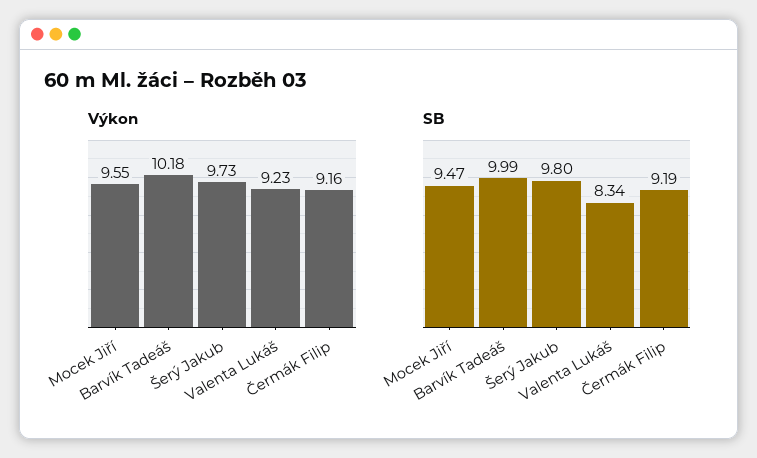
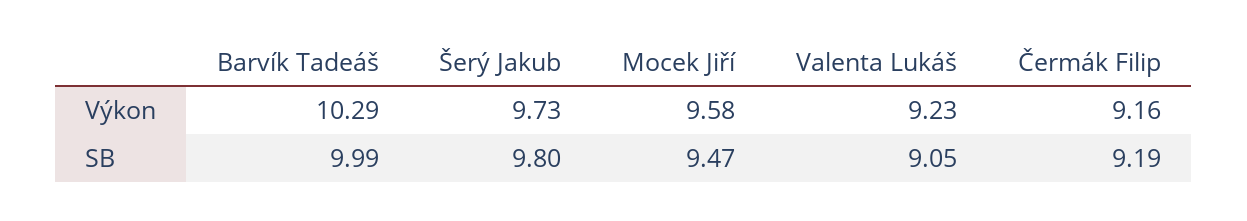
Výkon, Mocek Jiří: 9.55 -> 9.58
Výkon, Barvík Tadeáš: 10.18 -> 10.29
SB, Valenta Lukáš: 8.34 -> 9.05

